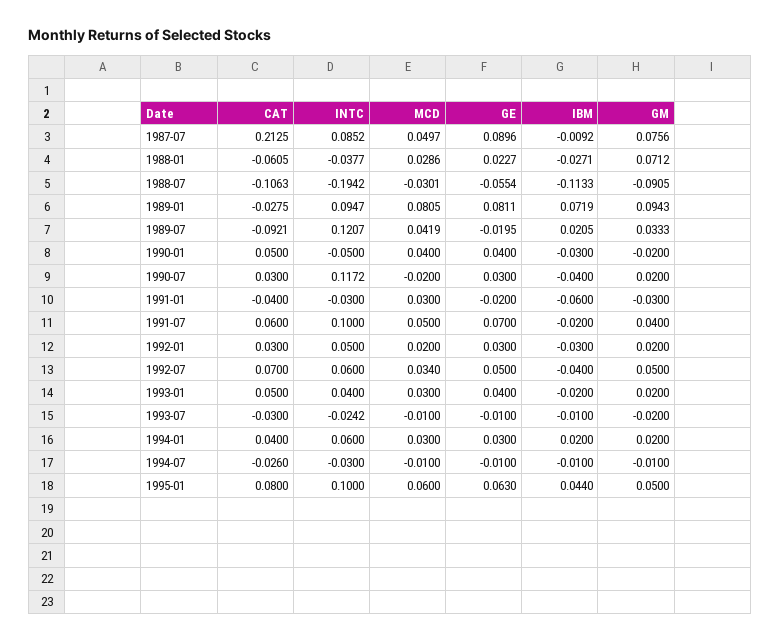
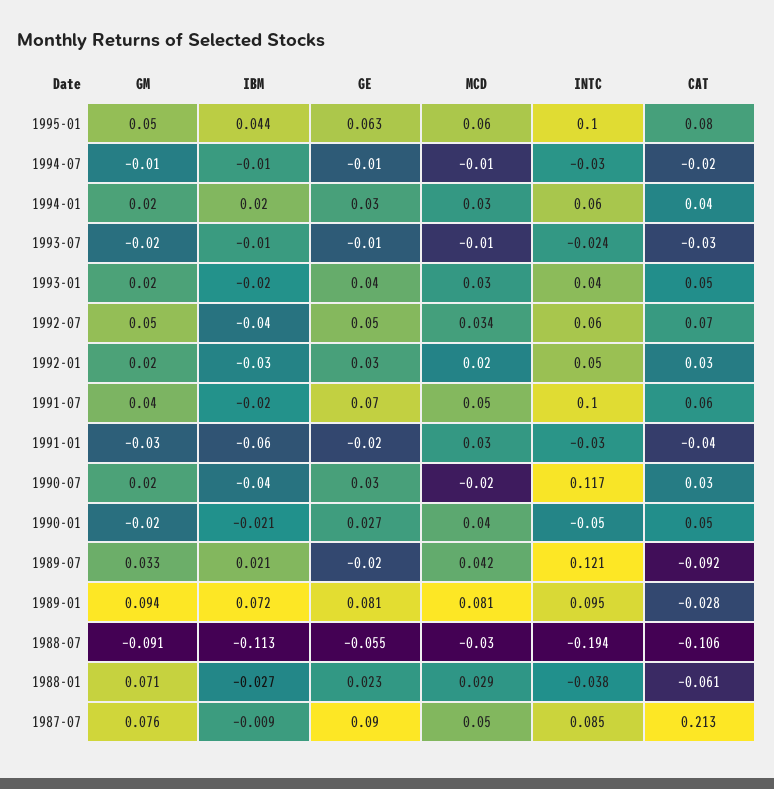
GE, 1990-01: 0.04 -> 0.027
IBM, 1990-01: -0.03 -> -0.021
CAT, 1994-07: -0.026 -> -0.02

